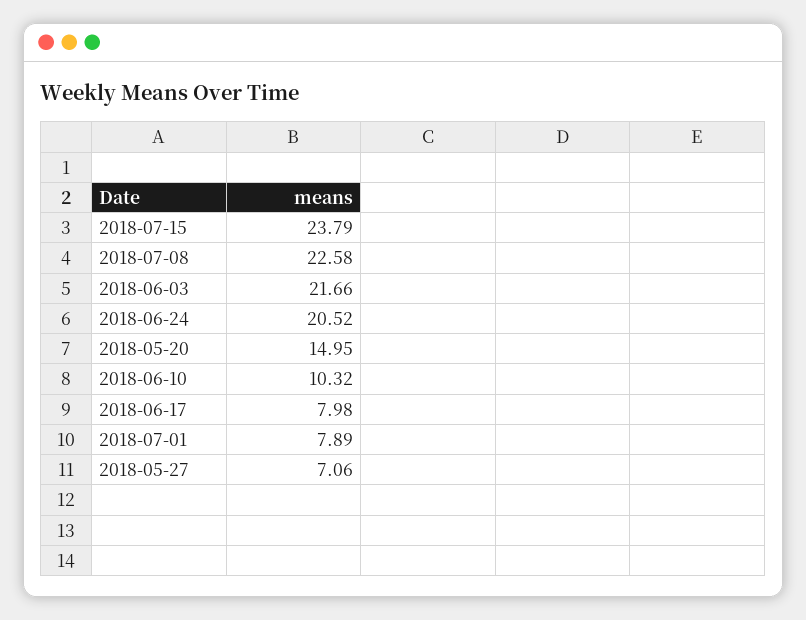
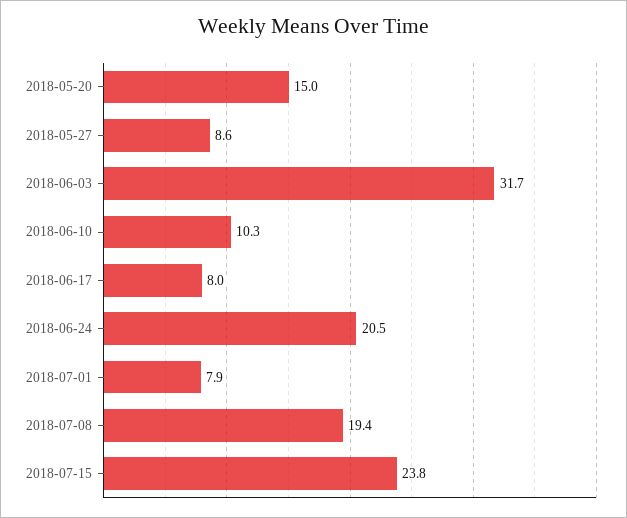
2018-07-08: 22.58 -> 19.4
2018-06-03: 21.66 -> 31.7
2018-05-27: 7.06 -> 8.6

